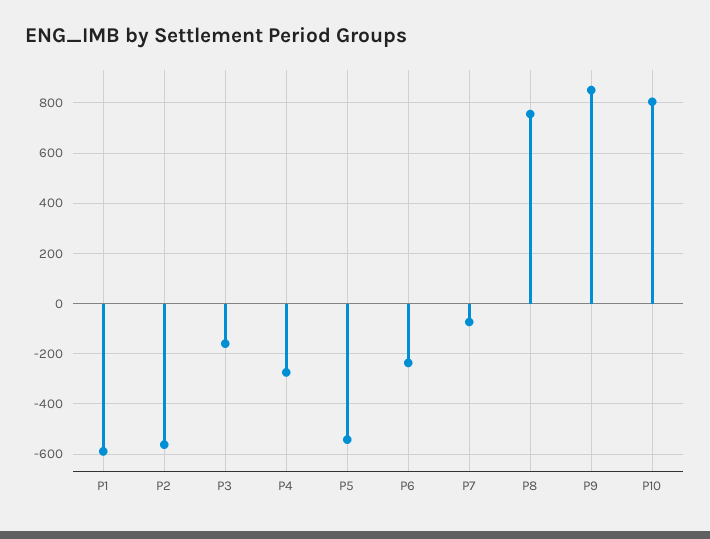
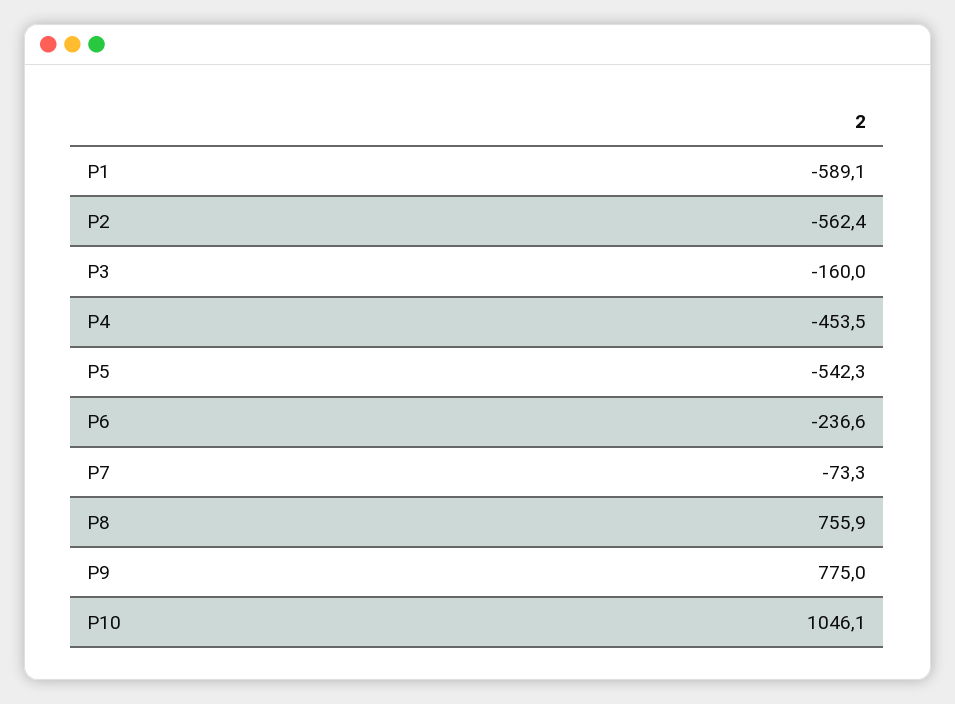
P4: -275 -> -453.5
P9: 850 -> 775
P10: 800 -> 1046.1

